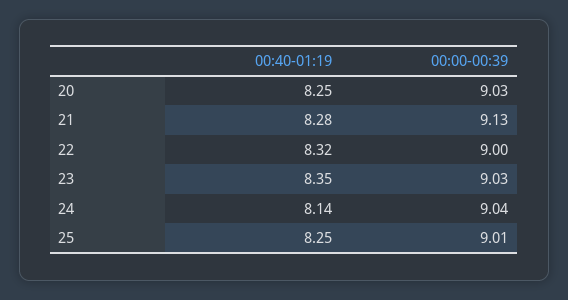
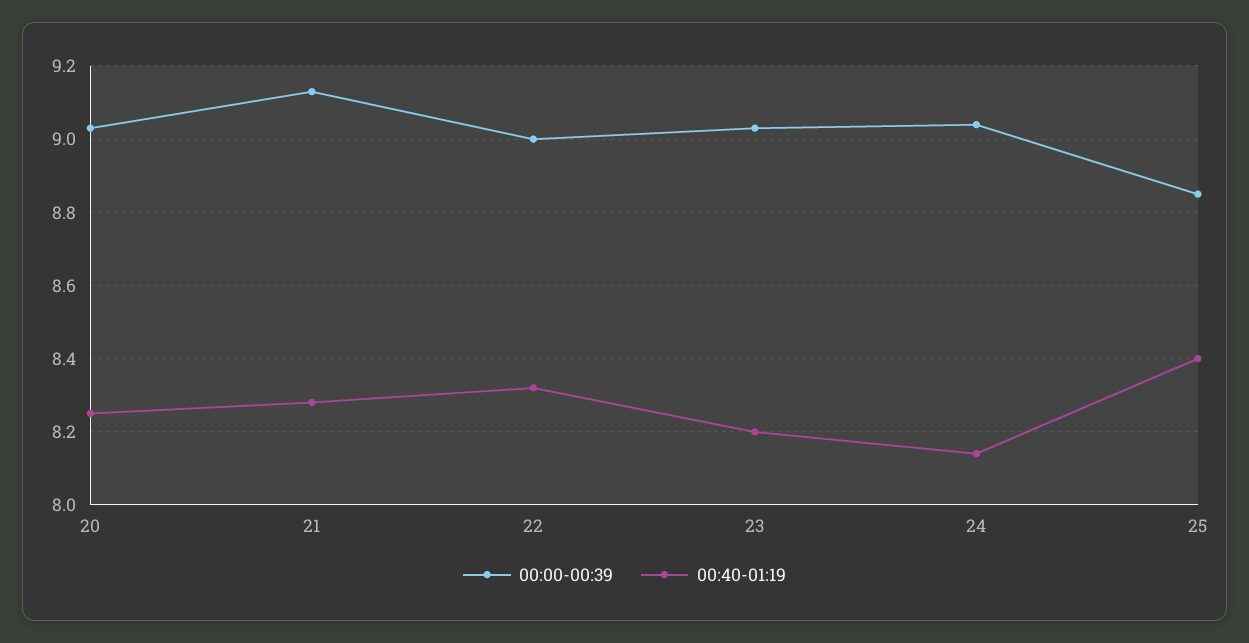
00:40-01:19, 23: 8.35 -> 8.2
00:40-01:19, 25: 8.25 -> 8.4
00:00-00:39, 25: 9.01 -> 8.85

